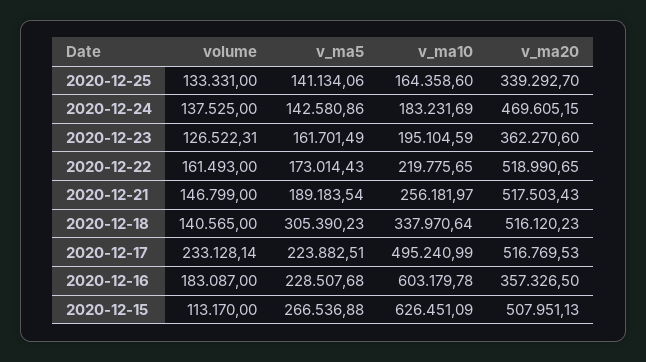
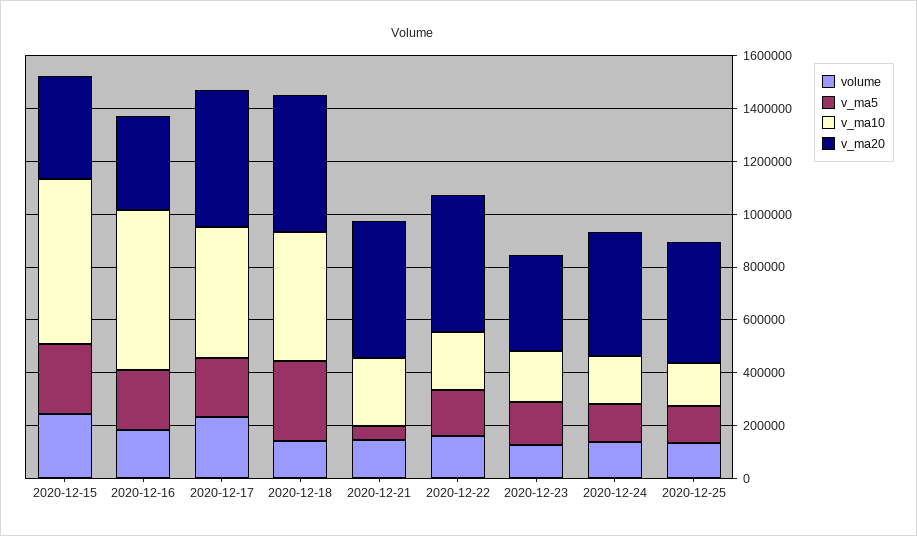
v_ma20, 2020-12-25: 339292.7 -> 450000
v_ma5, 2020-12-21: 189183.54 -> 50000
v_ma10, 2020-12-18: 337970.64 -> 500000
volume, 2020-12-15: 113170 -> 250000
v_ma20, 2020-12-15: 507951.13 -> 400000

